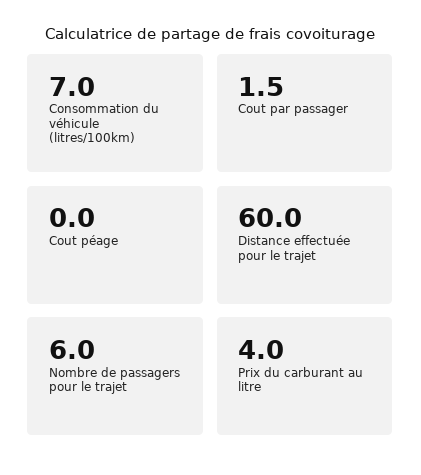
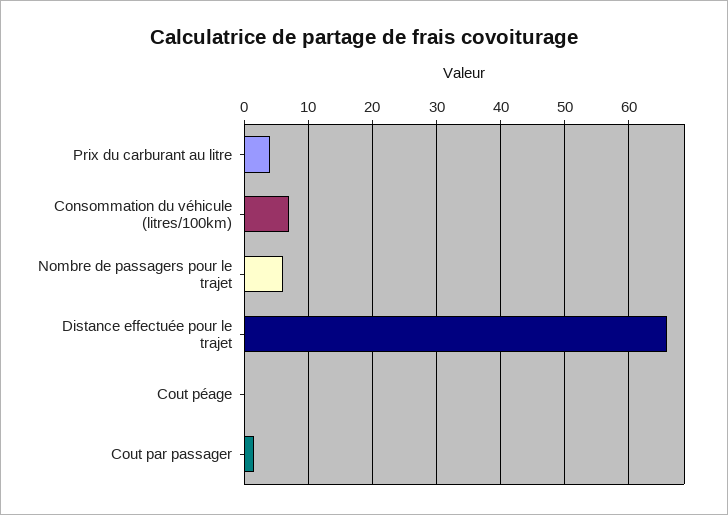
Distance effectuée pour le trajet: 60 -> 66

